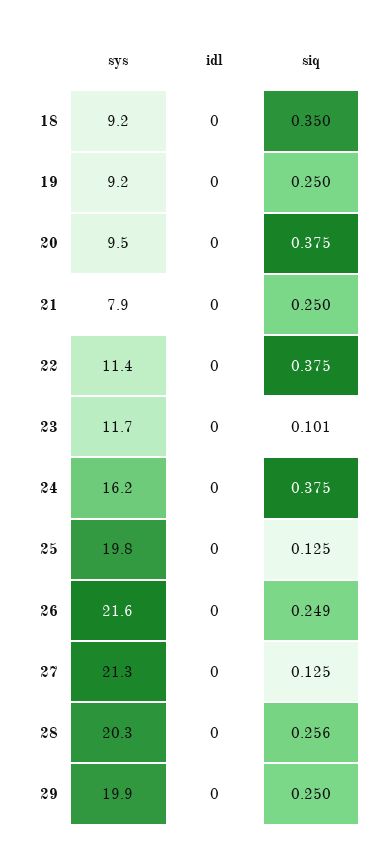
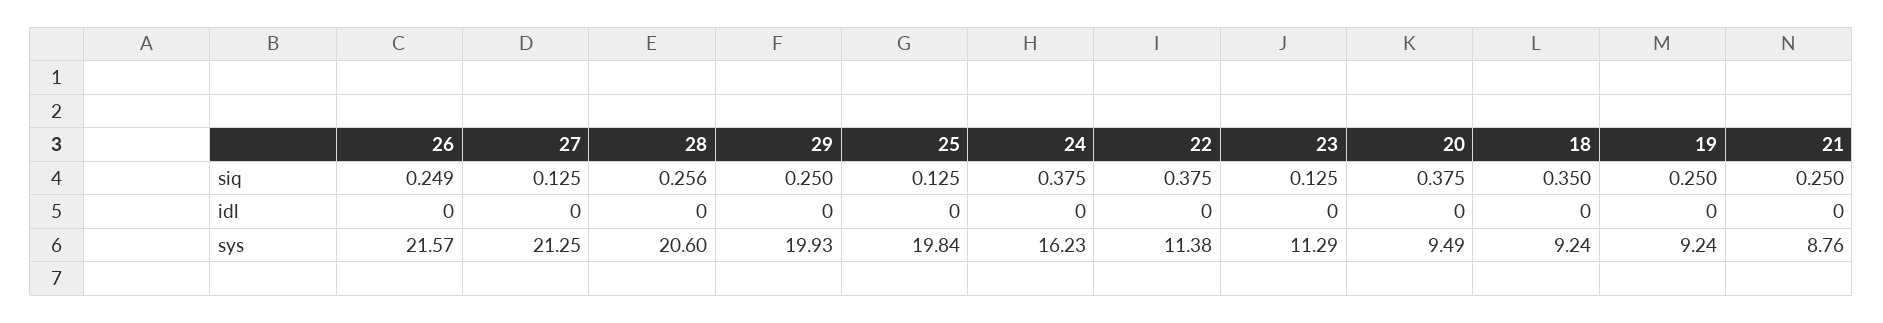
sys, 21: 7.9 -> 8.76
sys, 23: 11.7 -> 11.29
siq, 23: 0.101 -> 0.125
sys, 28: 20.3 -> 20.6

